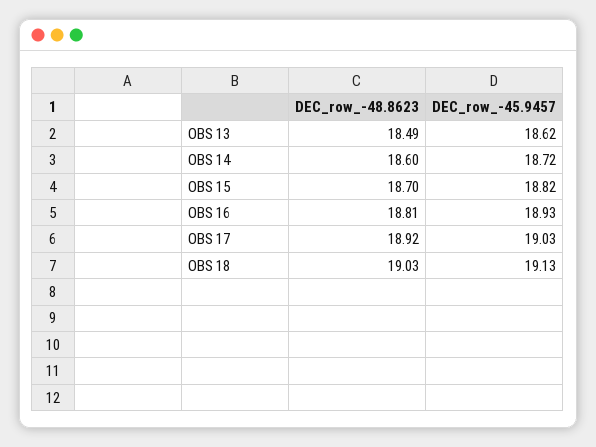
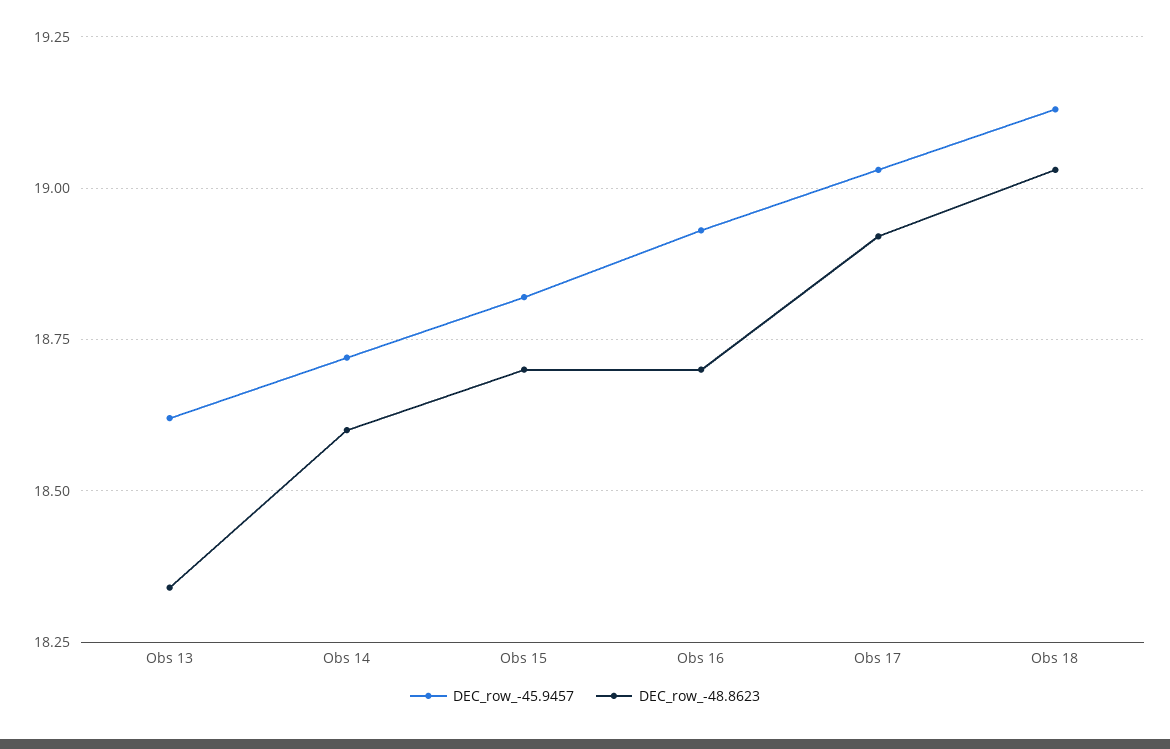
DEC_row_-48.8623, OBS 13: 18.49 -> 18.35
DEC_row_-48.8623, OBS 16: 18.81 -> 18.7

